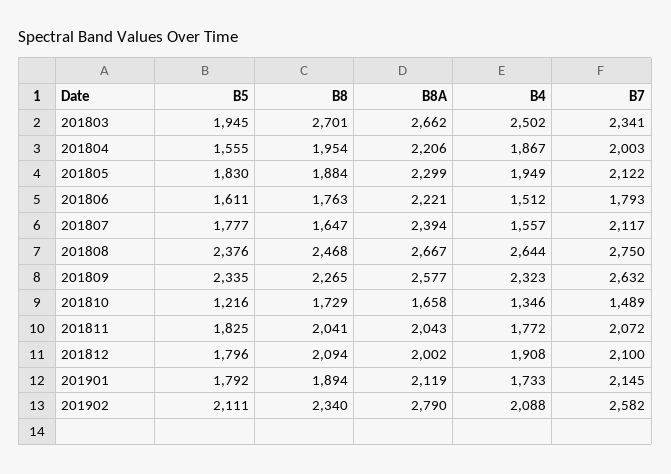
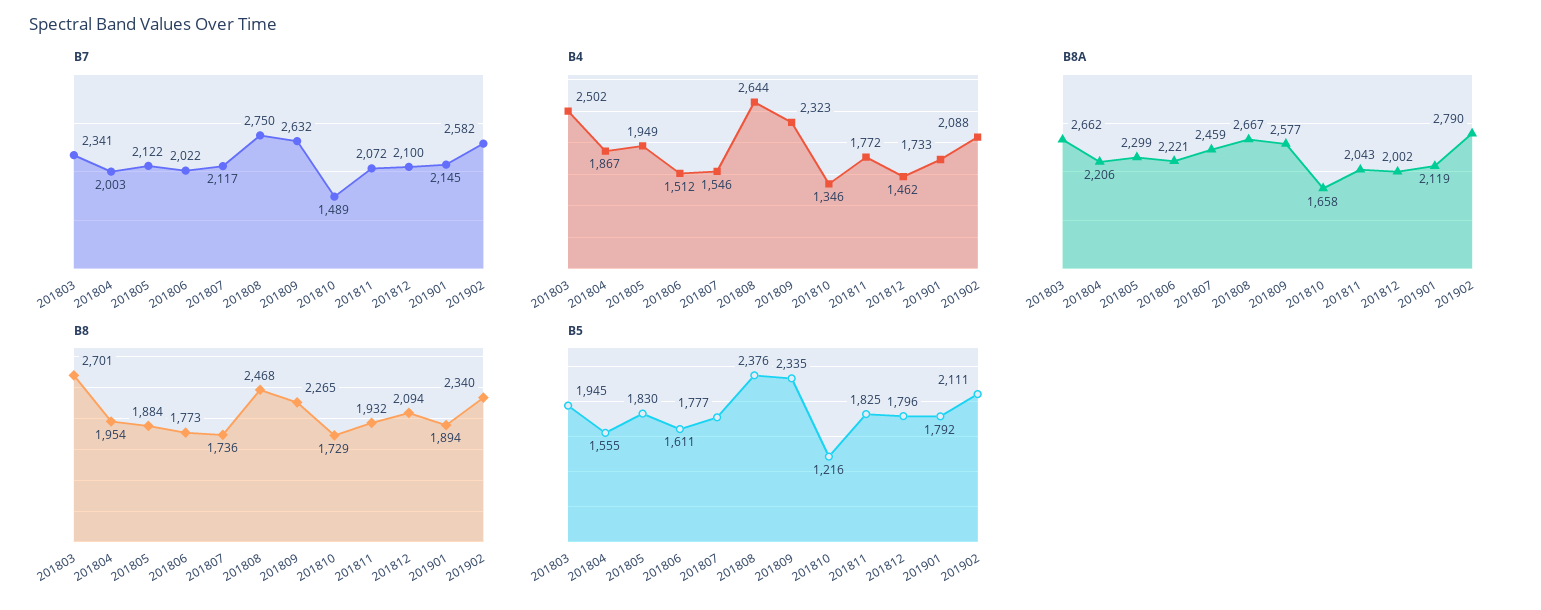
B8, 201806: 1763 -> 1773
B7, 201806: 1793 -> 2022
B8, 201807: 1647 -> 1736
B8A, 201807: 2394 -> 2459
B4, 201807: 1557 -> 1546
B8, 201811: 2041 -> 1932
B4, 201812: 1908 -> 1462

